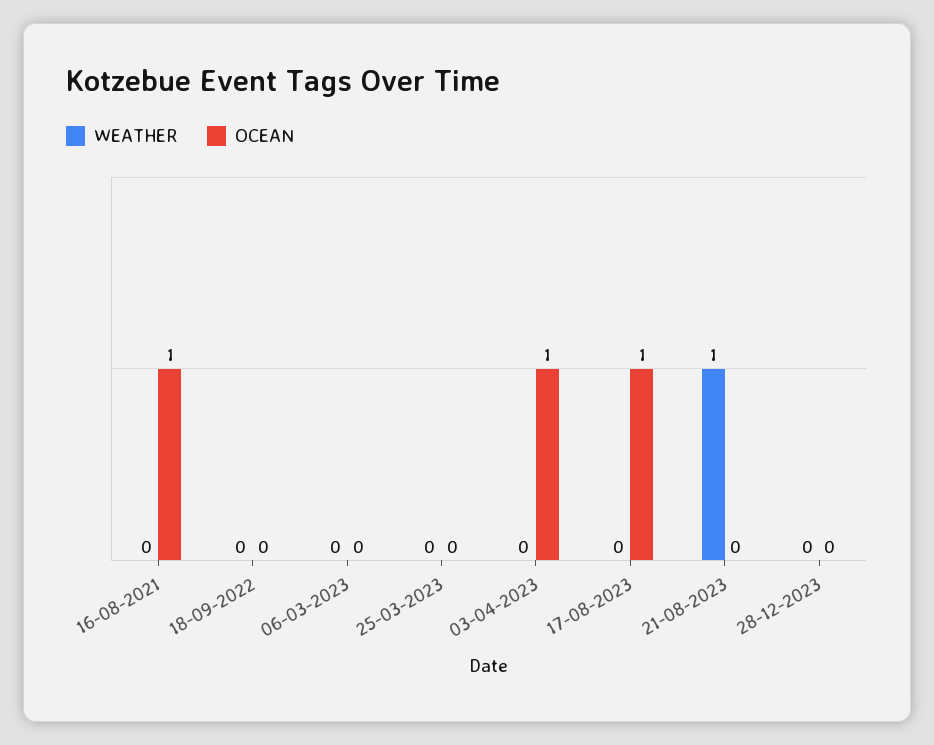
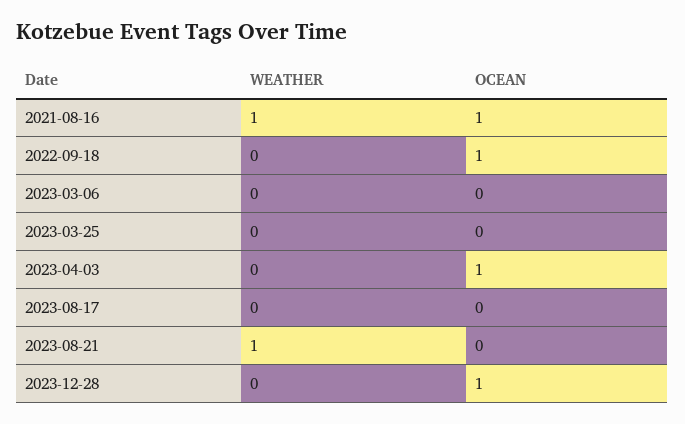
WEATHER, 16-08-2021: 0 -> 1
OCEAN, 18-09-2022: 0 -> 1
OCEAN, 17-08-2023: 1 -> 0
OCEAN, 28-12-2023: 0 -> 1

